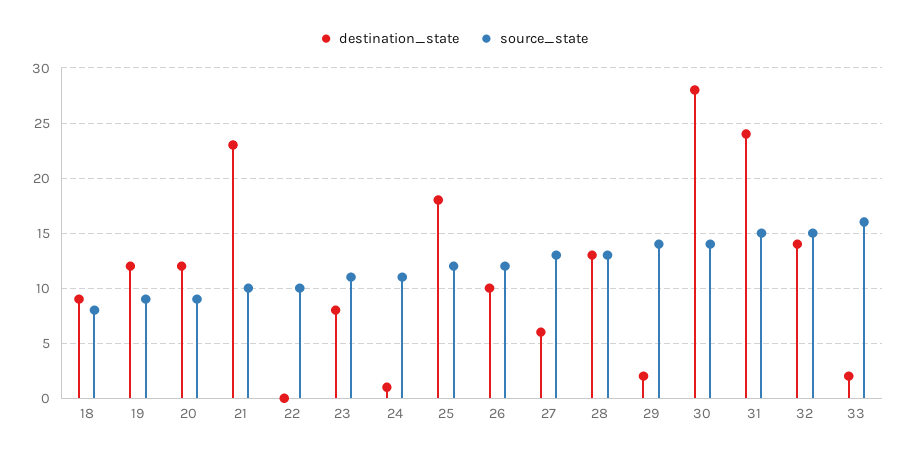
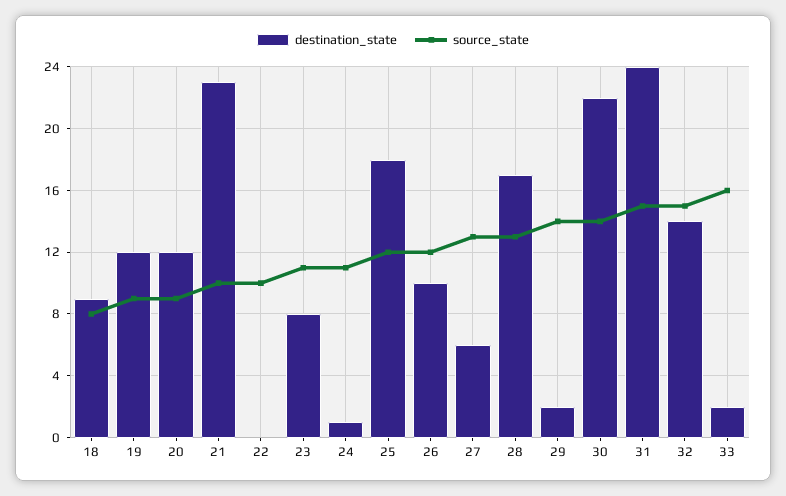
destination_state, 28: 13 -> 17
destination_state, 30: 28 -> 22

